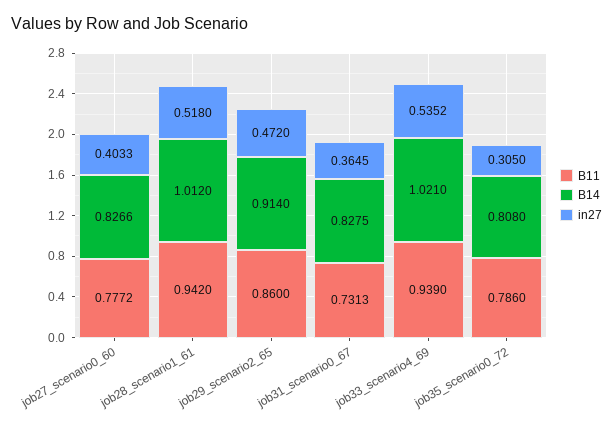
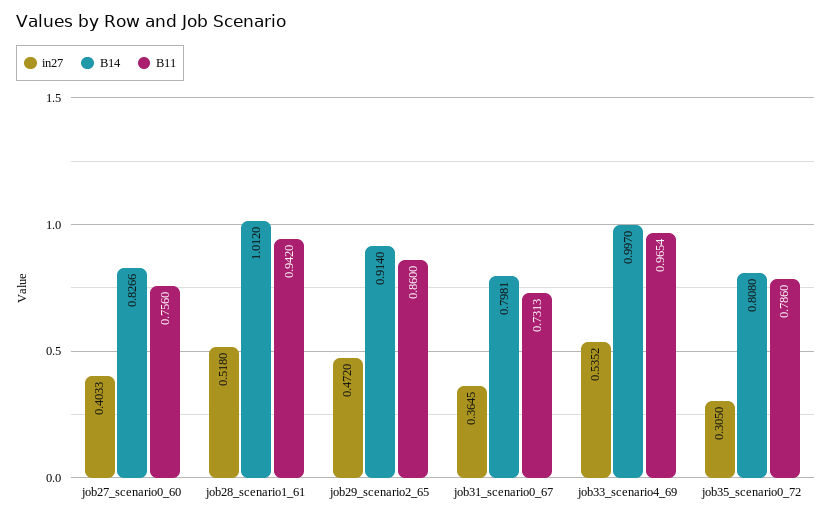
B11, job27_scenario0_60: 0.7772 -> 0.756
B14, job31_scenario0_67: 0.8275 -> 0.7981
B11, job33_scenario4_69: 0.939 -> 0.9654
B14, job33_scenario4_69: 1.021 -> 0.997

